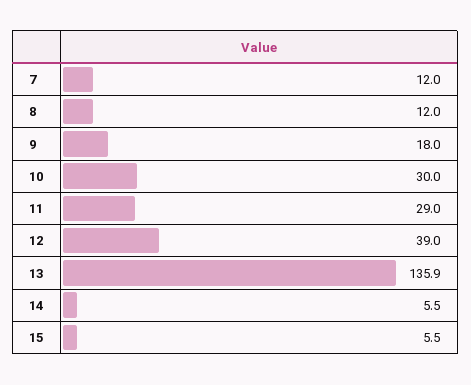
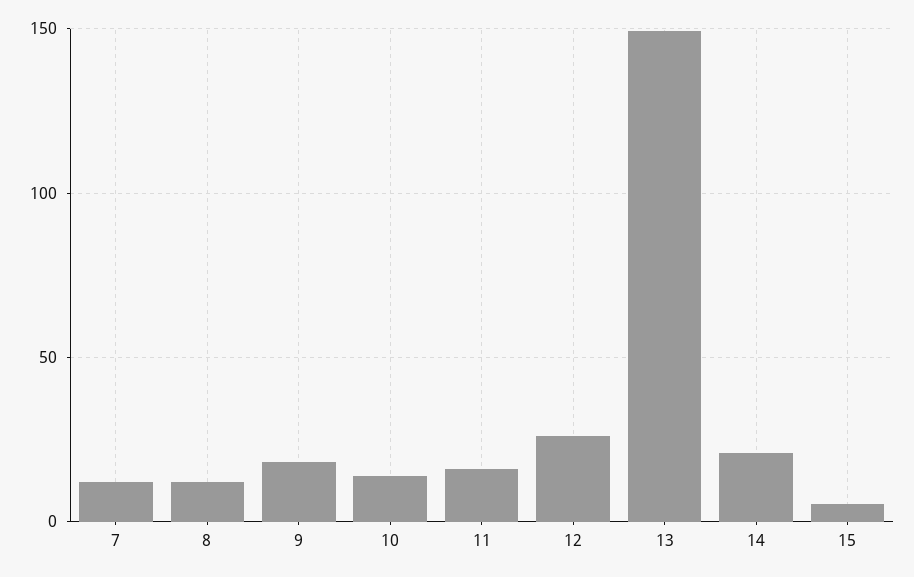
10: 30 -> 15
11: 29 -> 15
12: 39 -> 25
13: 135.9 -> 150
14: 5.5 -> 20

